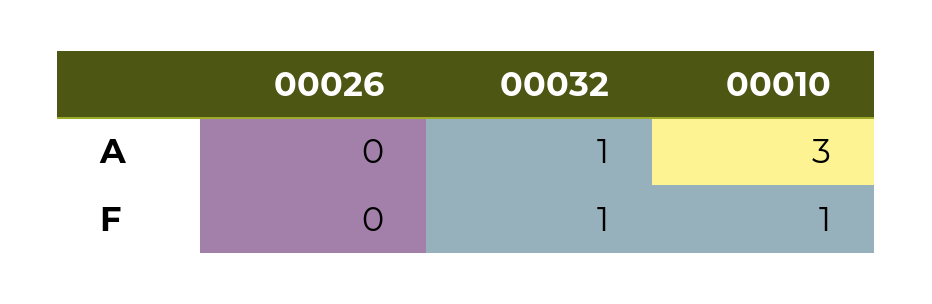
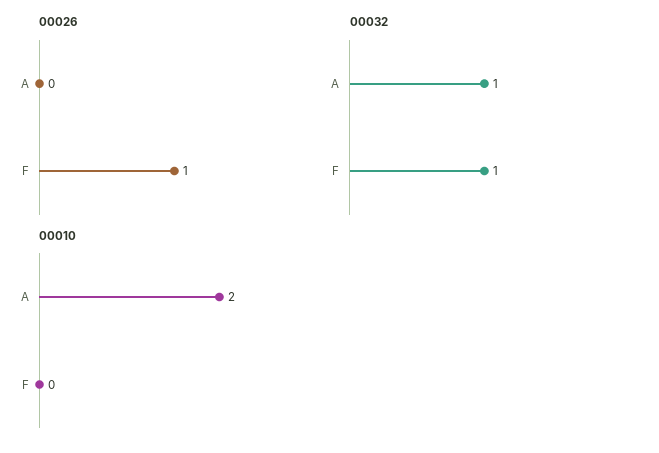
00010, A: 3 -> 2
00026, F: 0 -> 1
00010, F: 1 -> 0

